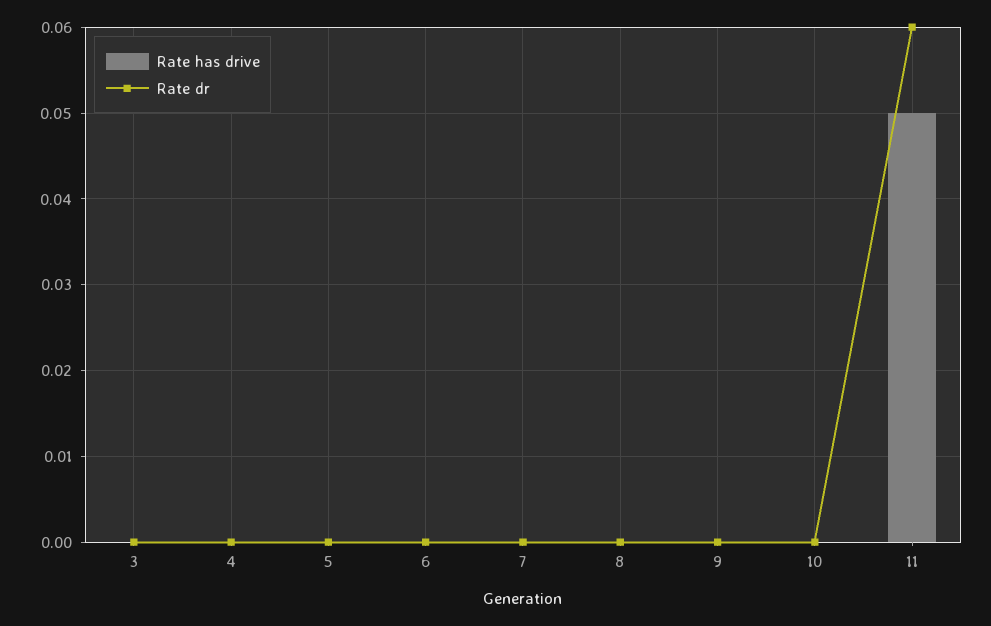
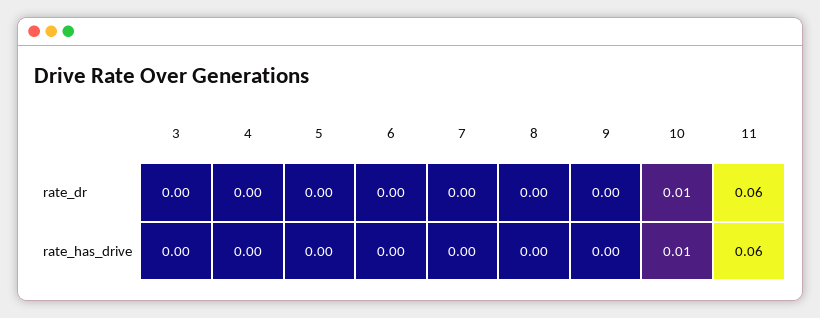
Rate has drive, 10: 0 -> 0.01
Rate dr, 10: 0 -> 0.01
Rate has drive, 11: 0.05 -> 0.06

